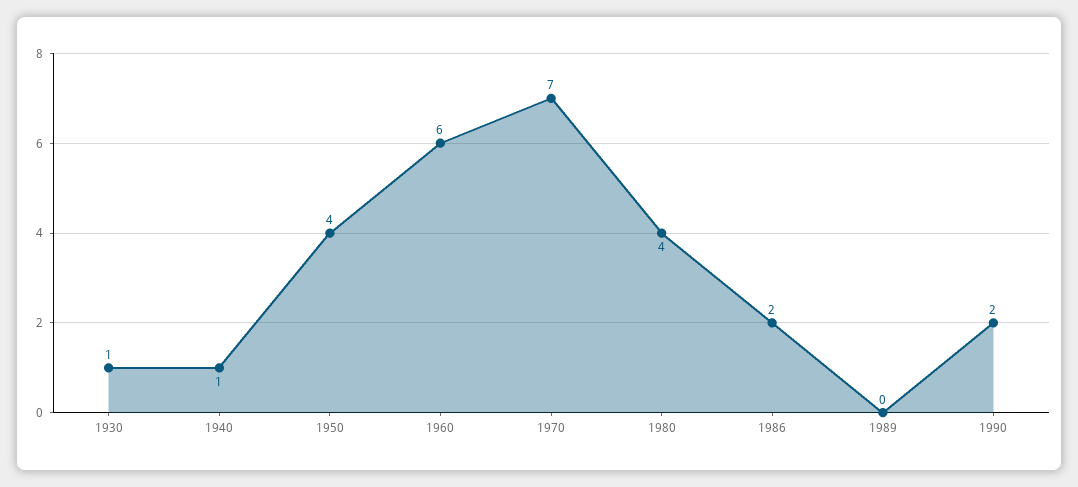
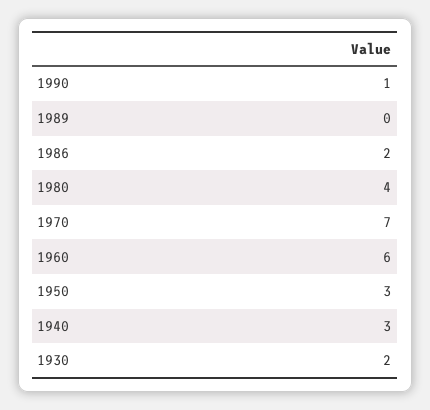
1930: 1 -> 2
1940: 1 -> 3
1950: 4 -> 3
1990: 2 -> 1

